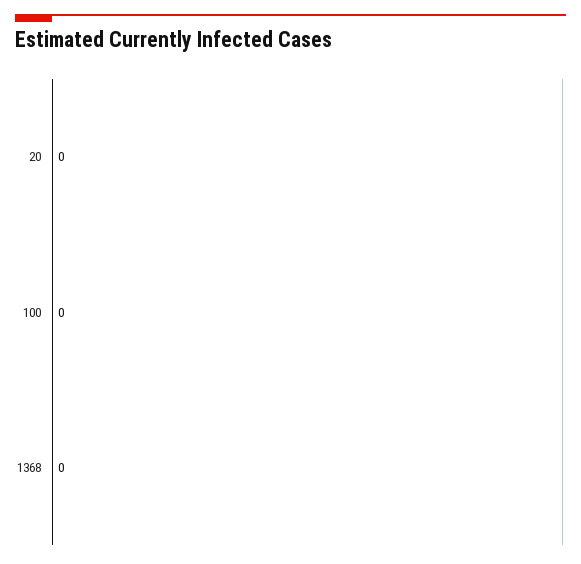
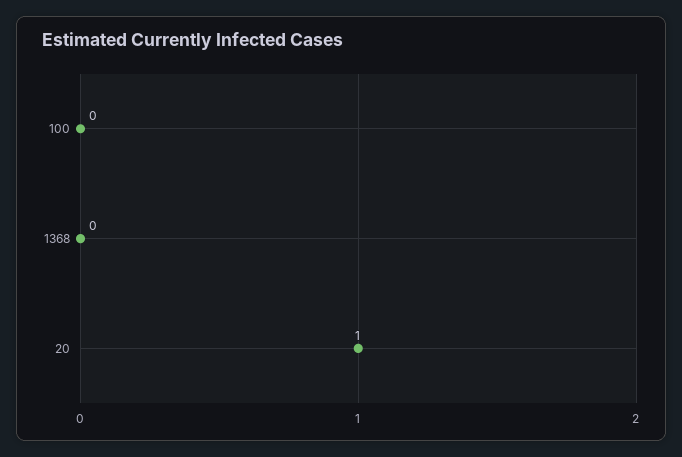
20: 0 -> 1

